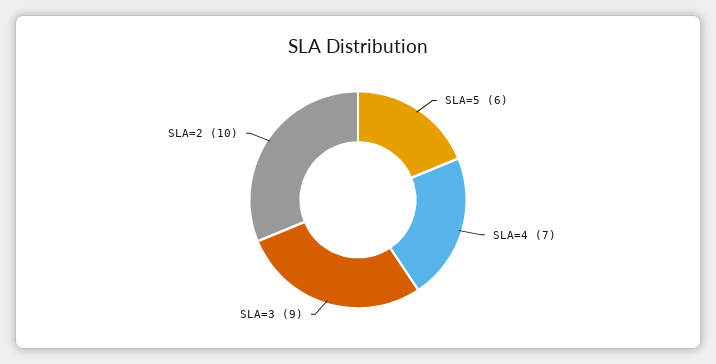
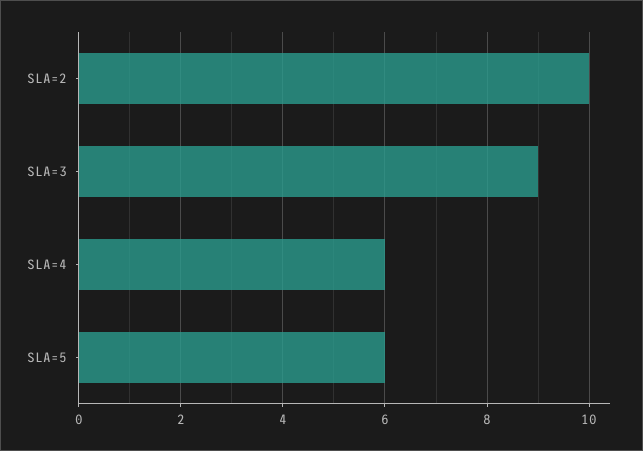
SLA=4: 7 -> 6

